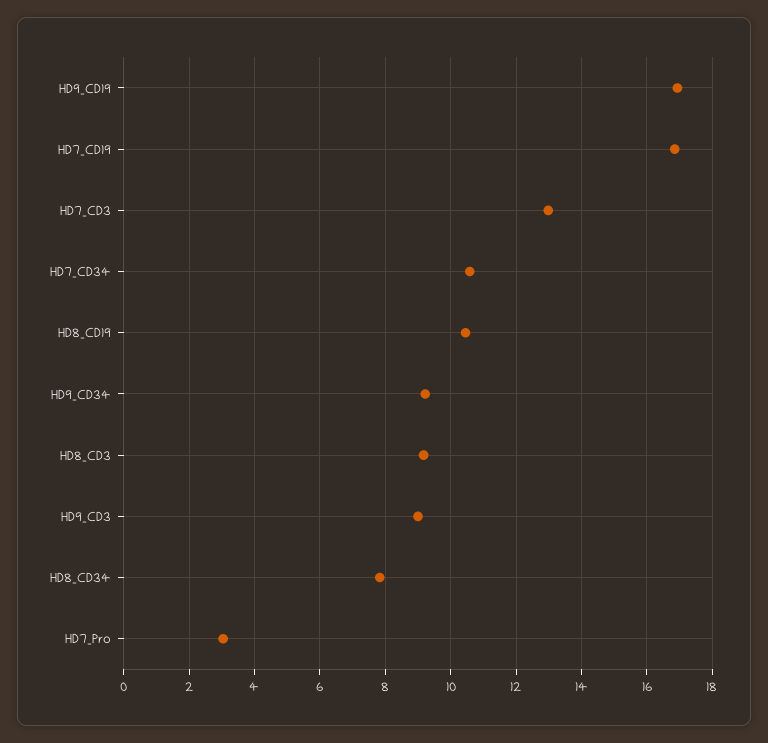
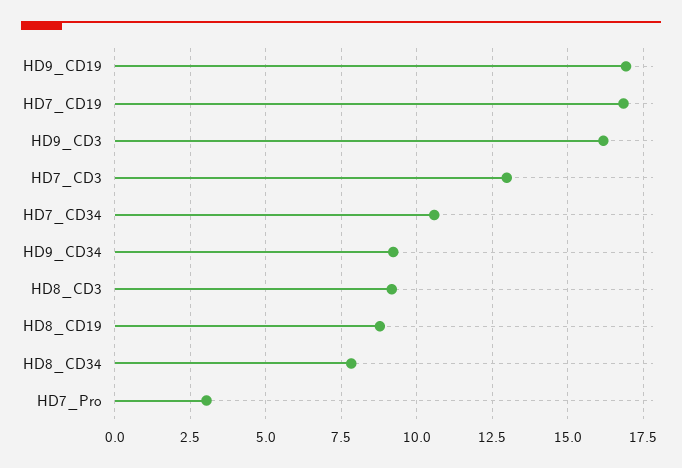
HD8_CD19: 10.4 -> 8.75
HD9_CD3: 9 -> 16.25

